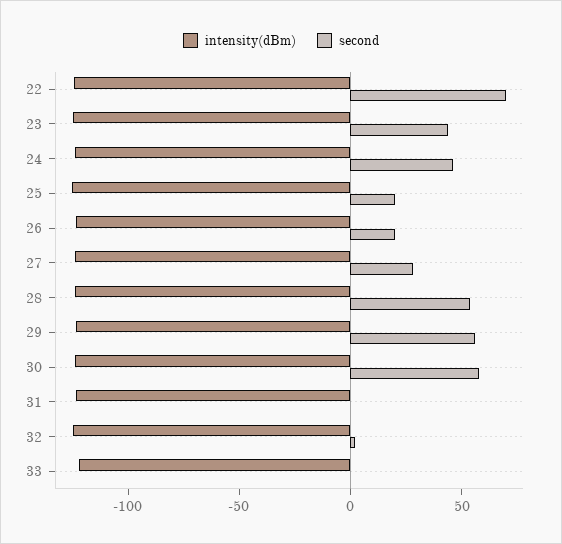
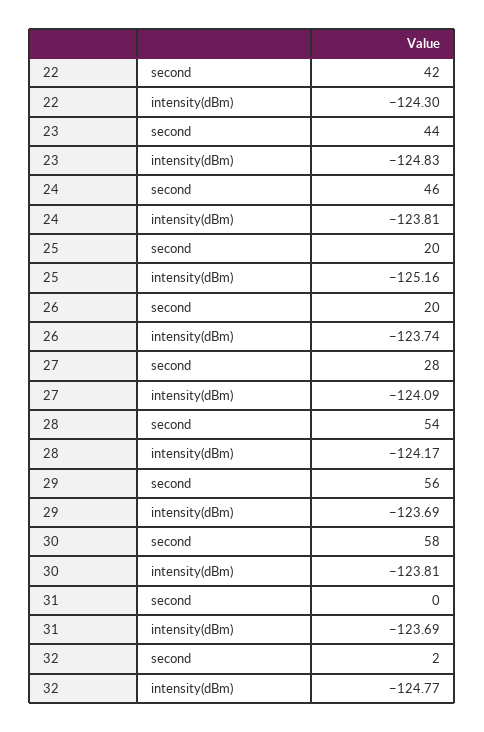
second, 22: 70 -> 42
intensity(dBm), 33: -120 -> none
second, 33: 0 -> none

